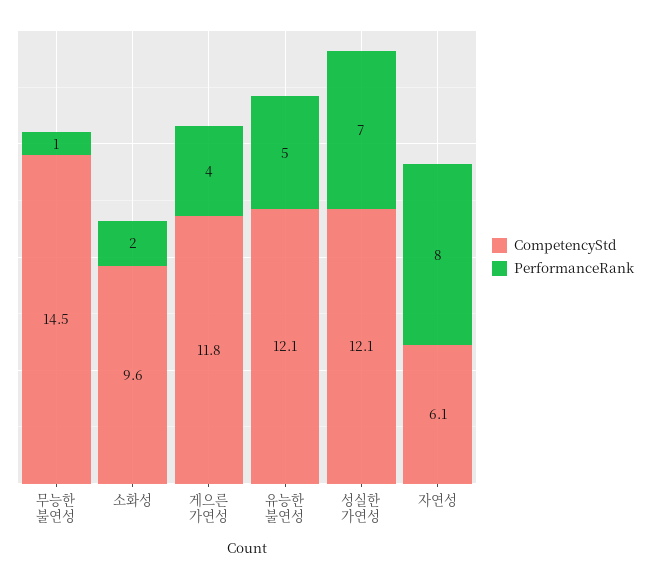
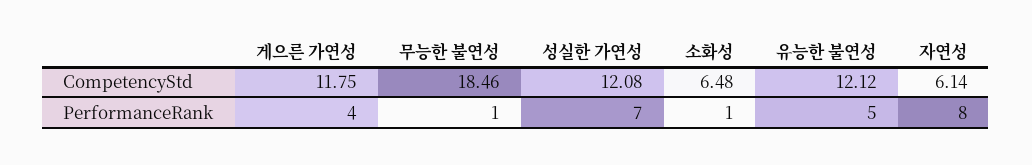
CompetencyStd, 무능한 불연성: 14.5 -> 18.46
CompetencyStd, 소화성: 9.6 -> 6.48
PerformanceRank, 소화성: 2 -> 1

